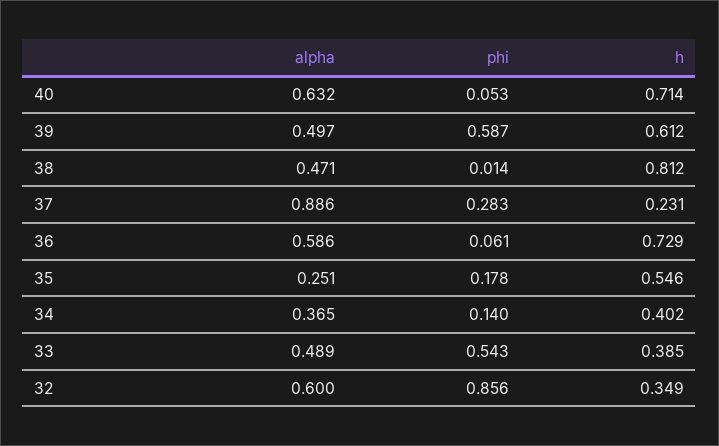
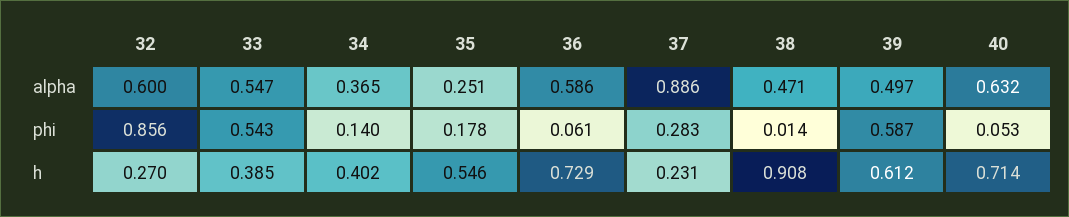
h, 38: 0.812 -> 0.908
alpha, 33: 0.489 -> 0.547
h, 32: 0.349 -> 0.27

